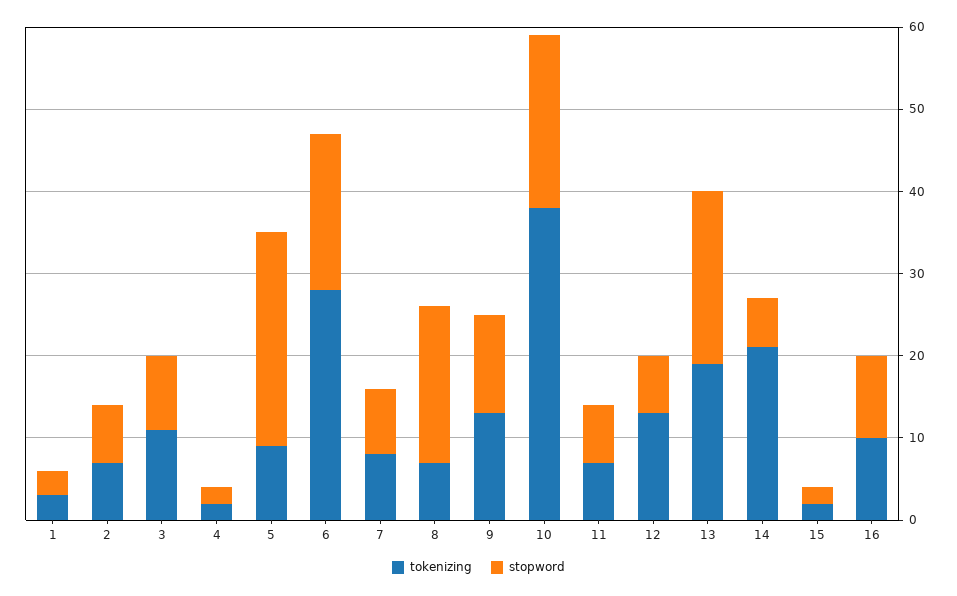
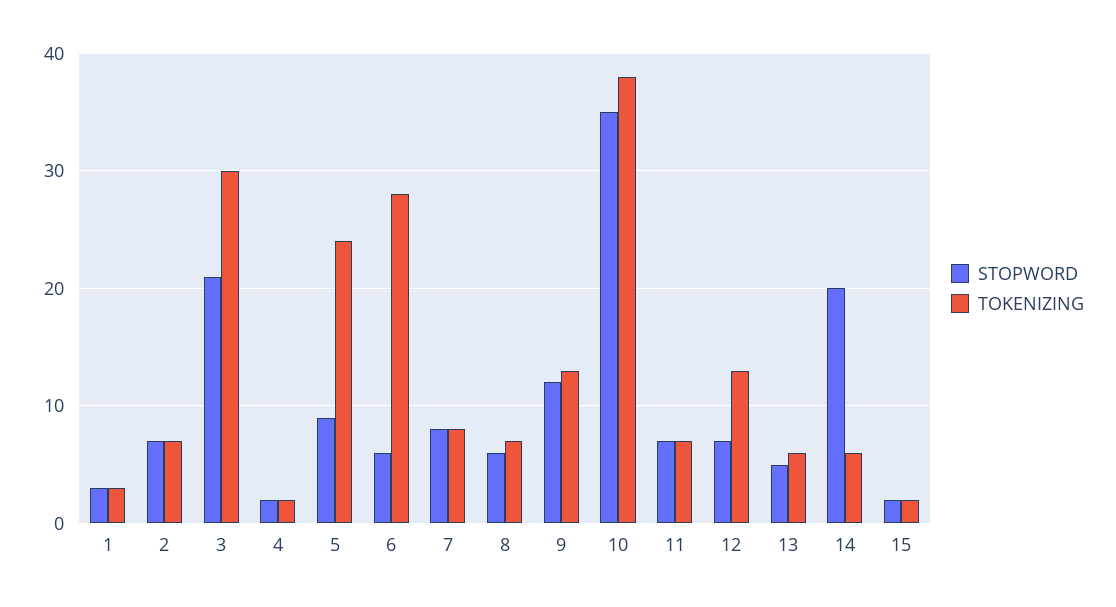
tokenizing, 3: 11 -> 30
stopword, 3: 9 -> 21
tokenizing, 5: 9 -> 24
stopword, 5: 26 -> 9
stopword, 6: 19 -> 6
stopword, 8: 19 -> 6
stopword, 10: 21 -> 35
tokenizing, 13: 19 -> 6
stopword, 13: 21 -> 5
tokenizing, 14: 21 -> 6
stopword, 14: 6 -> 20
tokenizing, 16: 10 -> none
stopword, 16: 10 -> none

